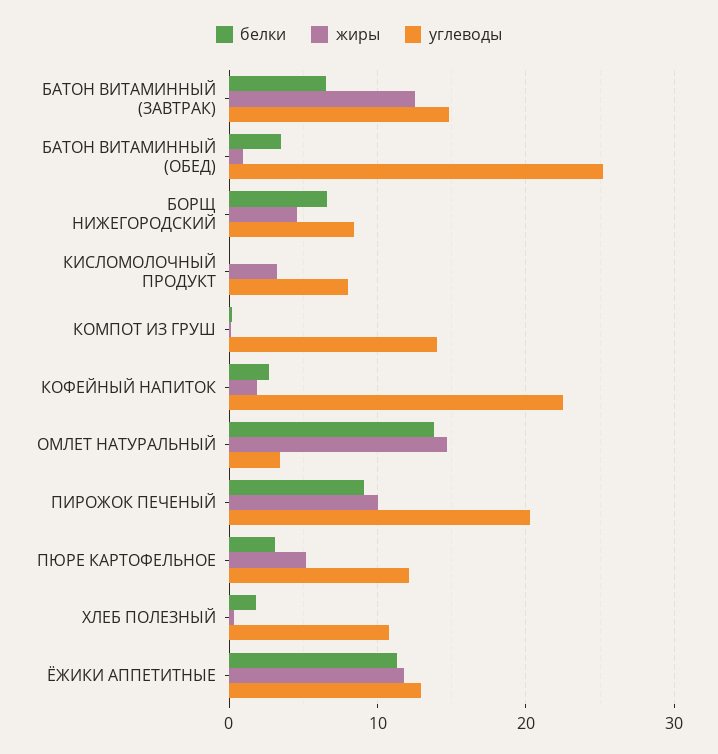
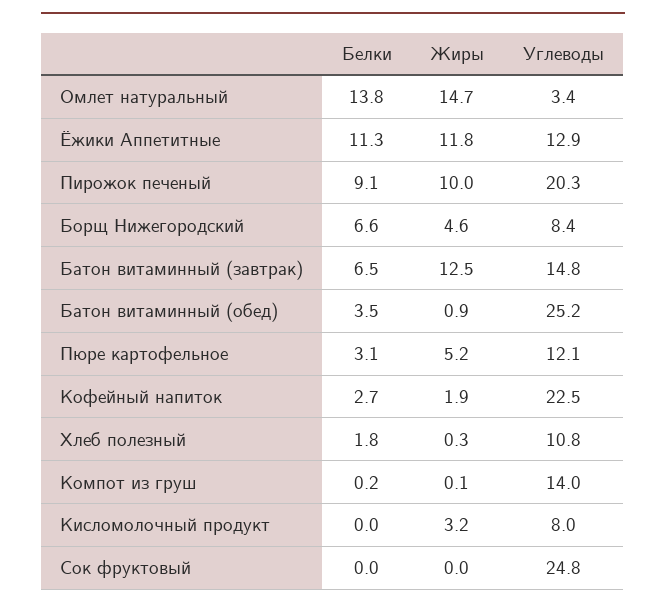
белки, Сок фруктовый: none -> 0
жиры, Сок фруктовый: none -> 0
углеводы, Сок фруктовый: none -> 24.8

